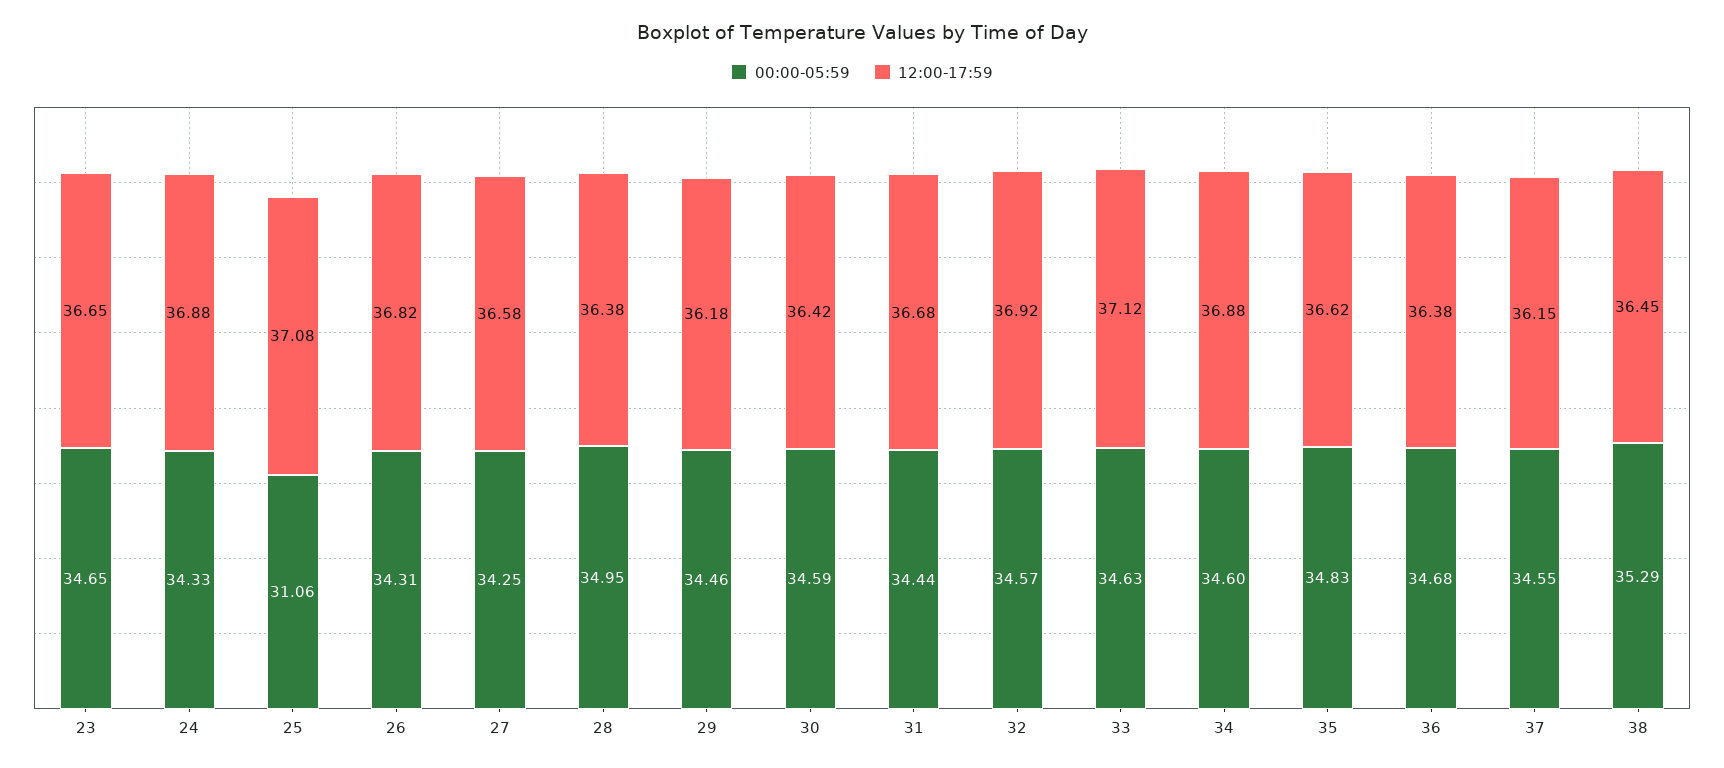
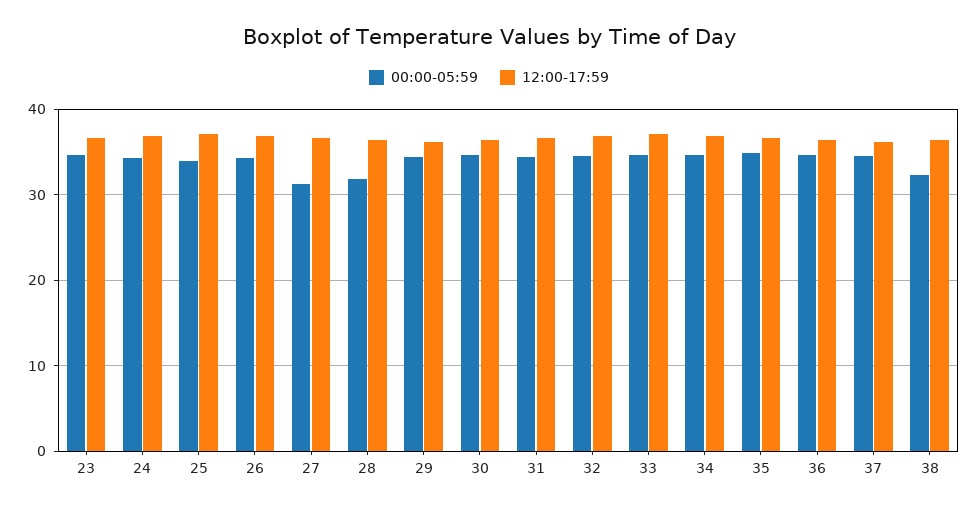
00:00-05:59, 25: 31.06 -> 34
00:00-05:59, 27: 34.25 -> 31
00:00-05:59, 28: 34.95 -> 32
00:00-05:59, 38: 35.29 -> 32

